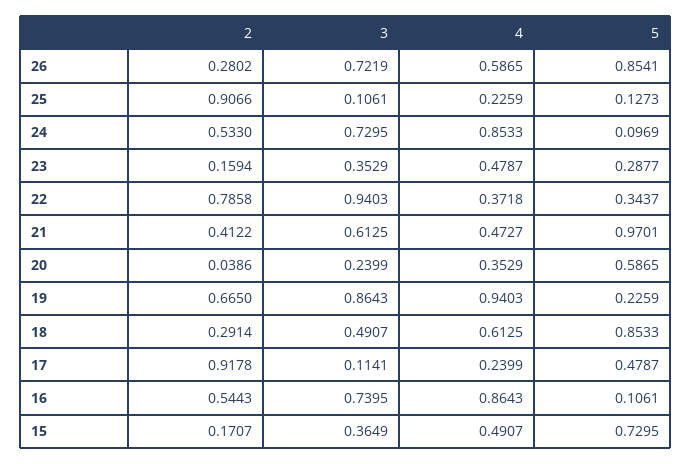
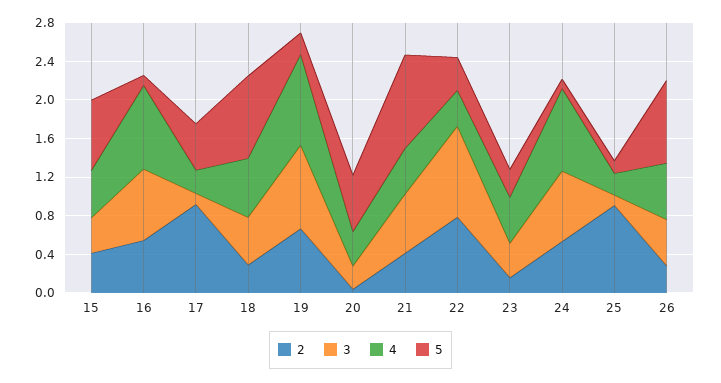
3, 26: 0.7219 -> 0.5
2, 15: 0.1707 -> 0.4

